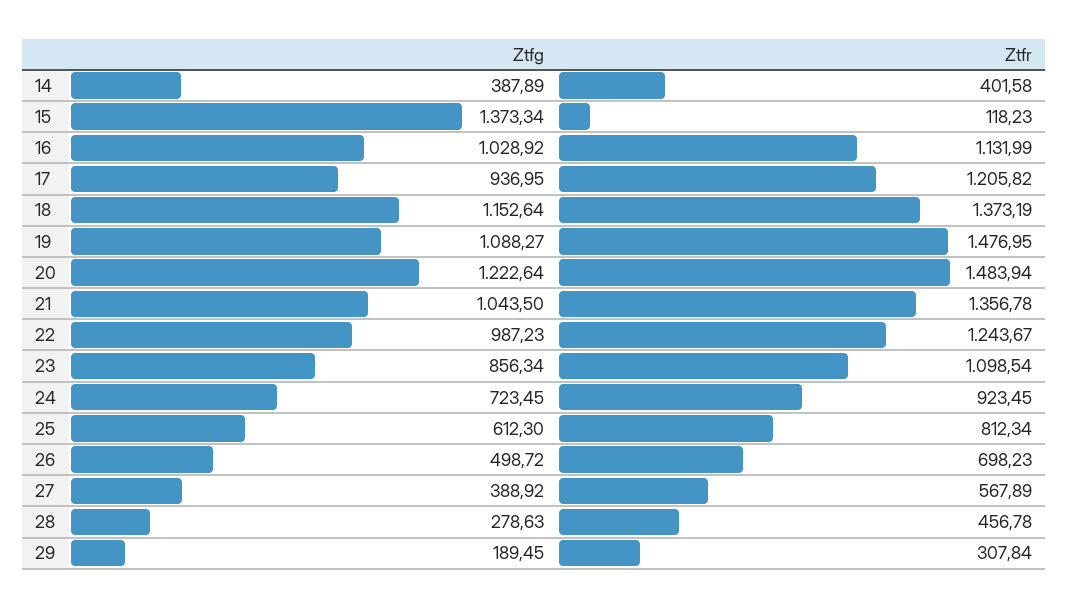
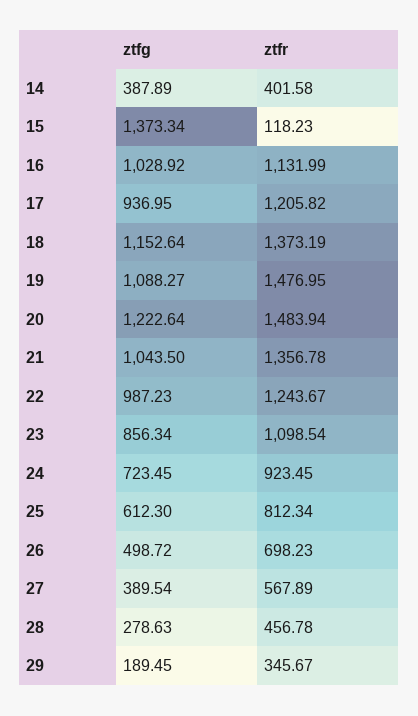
Ztfg, 27: 388.92 -> 389.54
Ztfr, 29: 307.84 -> 345.67

